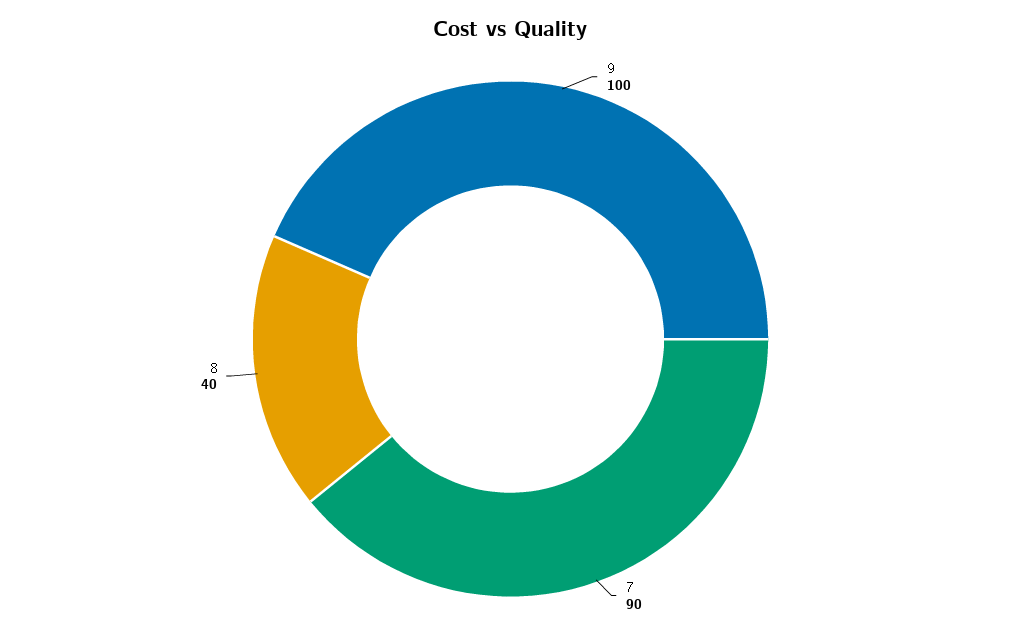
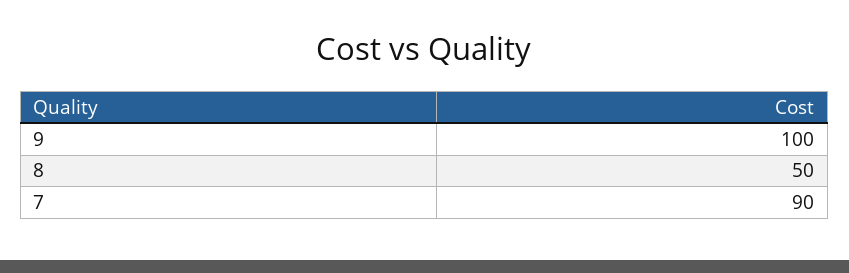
8: 40 -> 50

